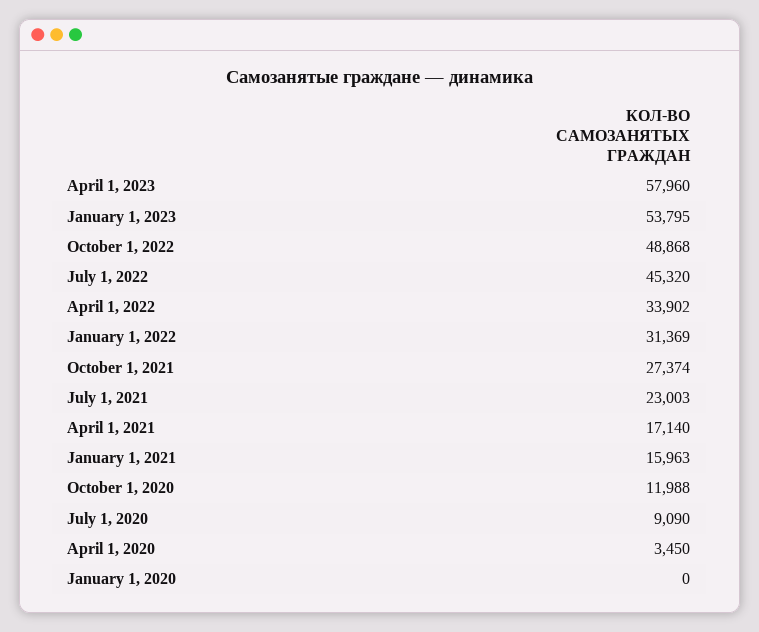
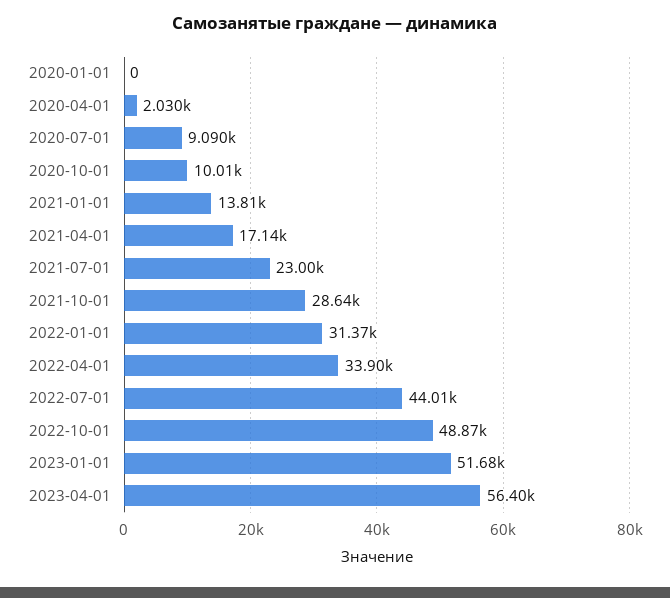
April 1, 2023: 57960 -> 56400
January 1, 2023: 53795 -> 51680
July 1, 2022: 45320 -> 44010
October 1, 2021: 27374 -> 28640
January 1, 2021: 15963 -> 13810
October 1, 2020: 11988 -> 10010
April 1, 2020: 3450 -> 2030

